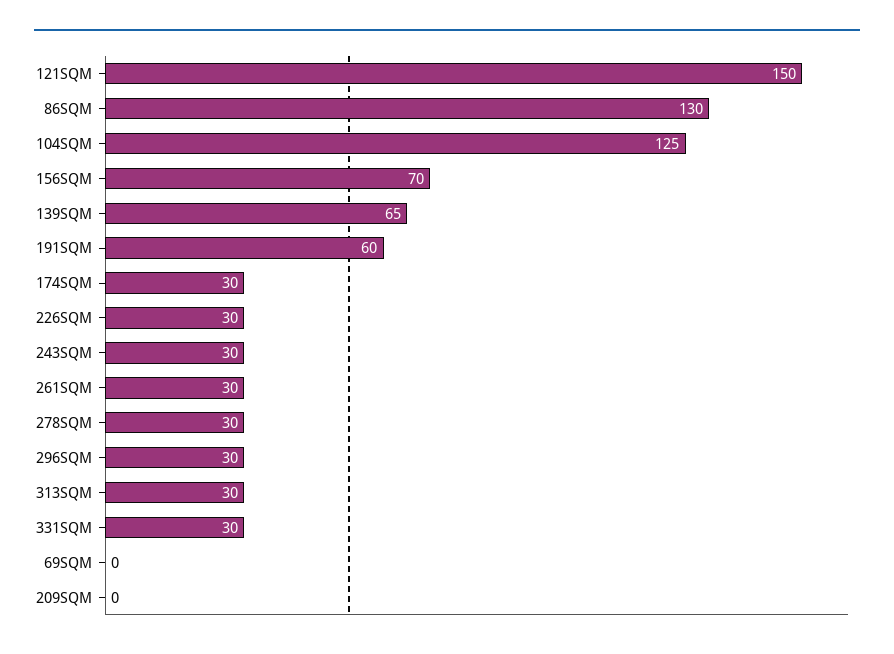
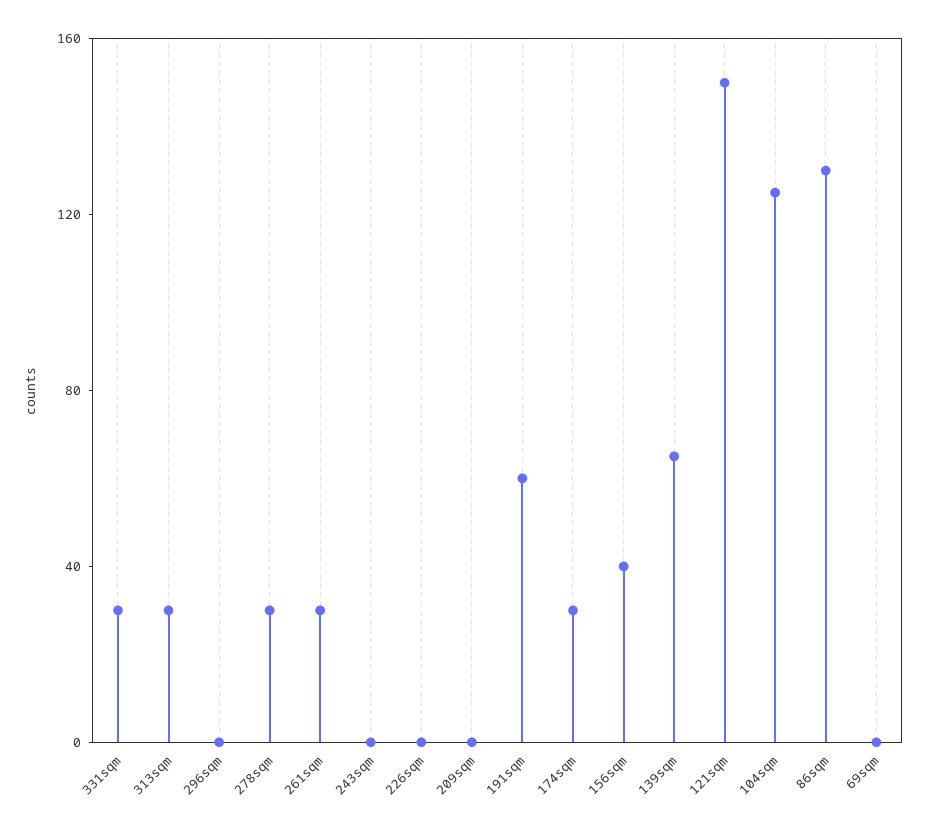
156SQM: 70 -> 40
226SQM: 30 -> 0
243SQM: 30 -> 0
296SQM: 30 -> 0

